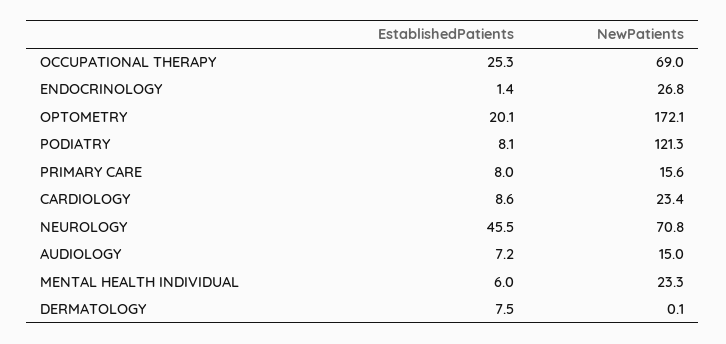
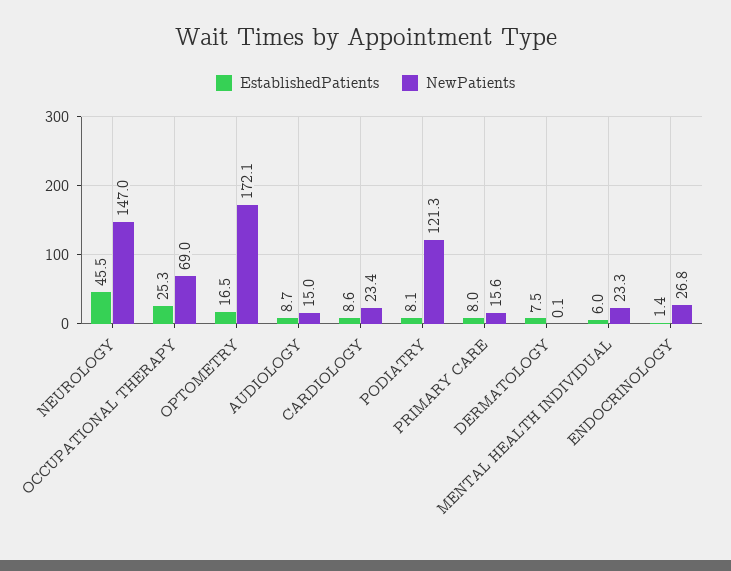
EstablishedPatients, OPTOMETRY: 20.1 -> 16.5
NewPatients, NEUROLOGY: 70.8 -> 147
EstablishedPatients, AUDIOLOGY: 7.2 -> 8.7

